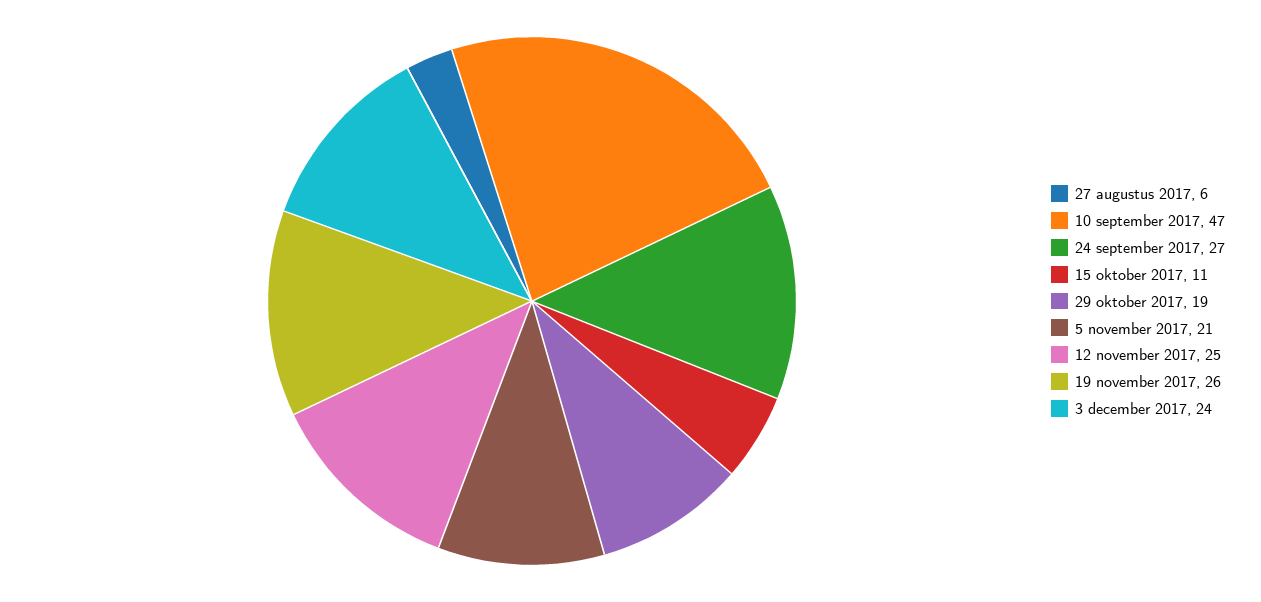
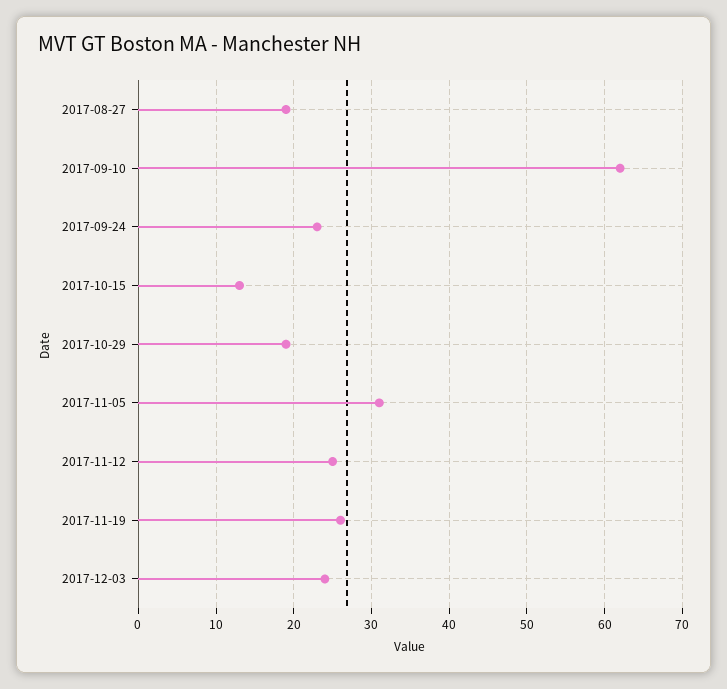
27 augustus 2017: 6 -> 19
10 september 2017: 47 -> 62
24 september 2017: 27 -> 23
15 oktober 2017: 11 -> 13
5 november 2017: 21 -> 31

